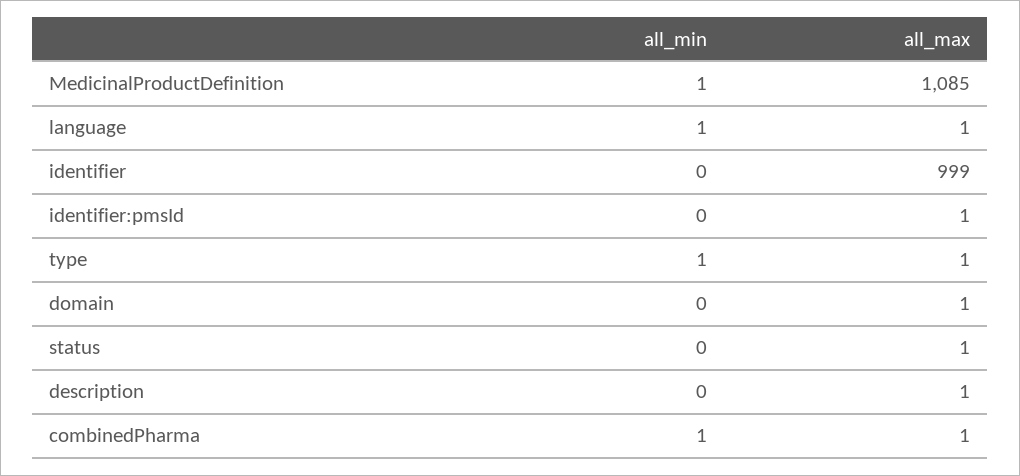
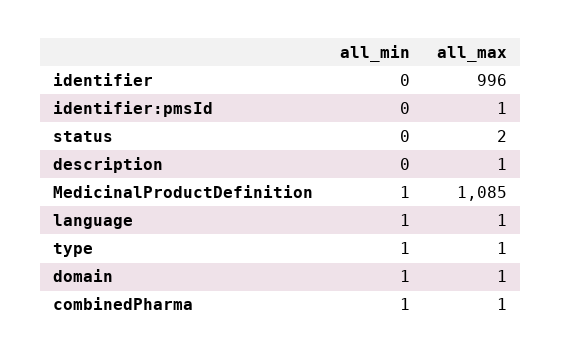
all_max, identifier: 999 -> 996
all_min, domain: 0 -> 1
all_max, status: 1 -> 2

